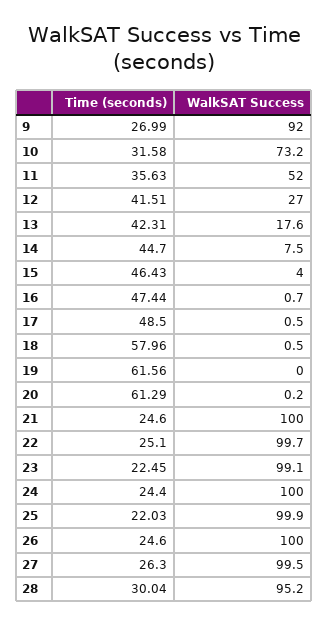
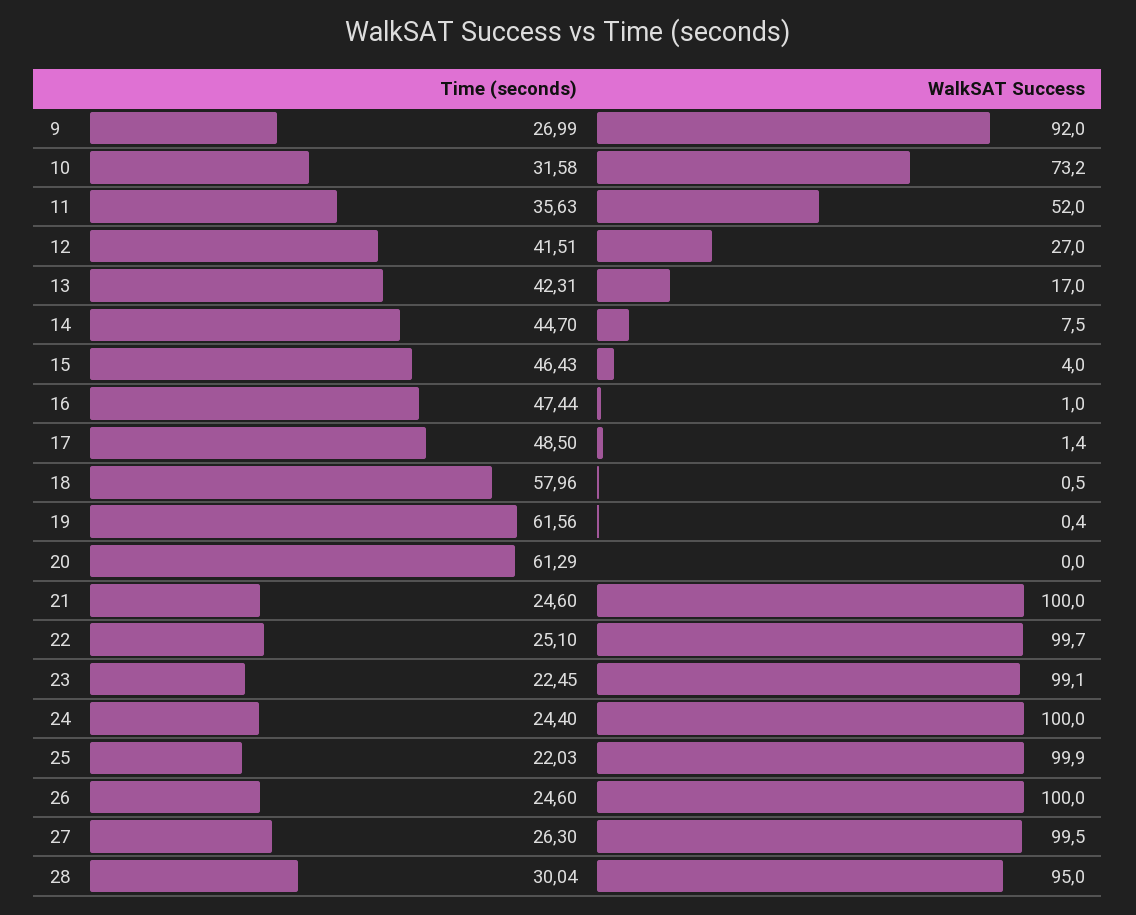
WalkSAT Success, 13: 17.6 -> 17
WalkSAT Success, 16: 0.7 -> 1
WalkSAT Success, 17: 0.5 -> 1.4
WalkSAT Success, 19: 0 -> 0.4
WalkSAT Success, 20: 0.2 -> 0
WalkSAT Success, 28: 95.2 -> 95

